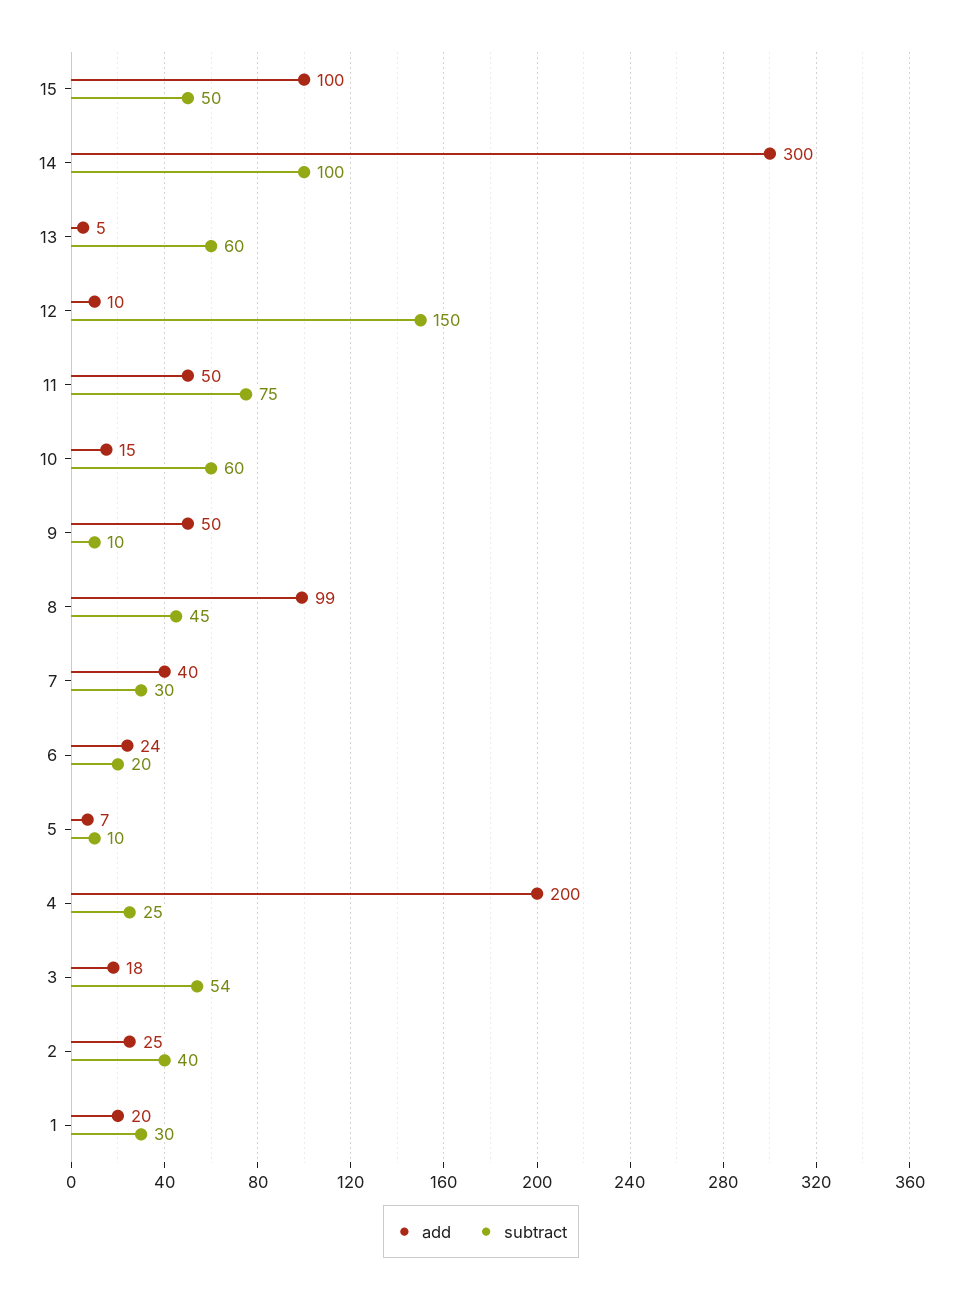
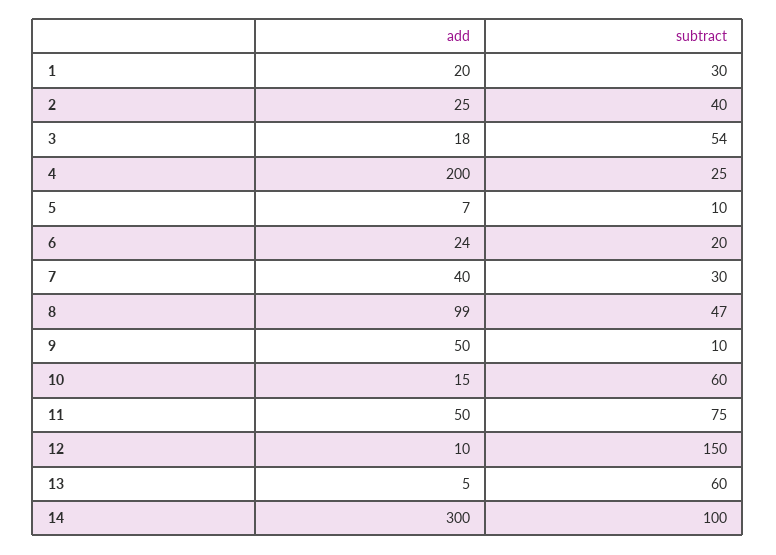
add, 15: 100 -> none
subtract, 15: 50 -> none
subtract, 8: 45 -> 47

